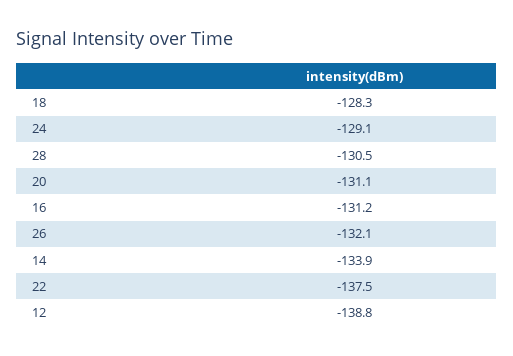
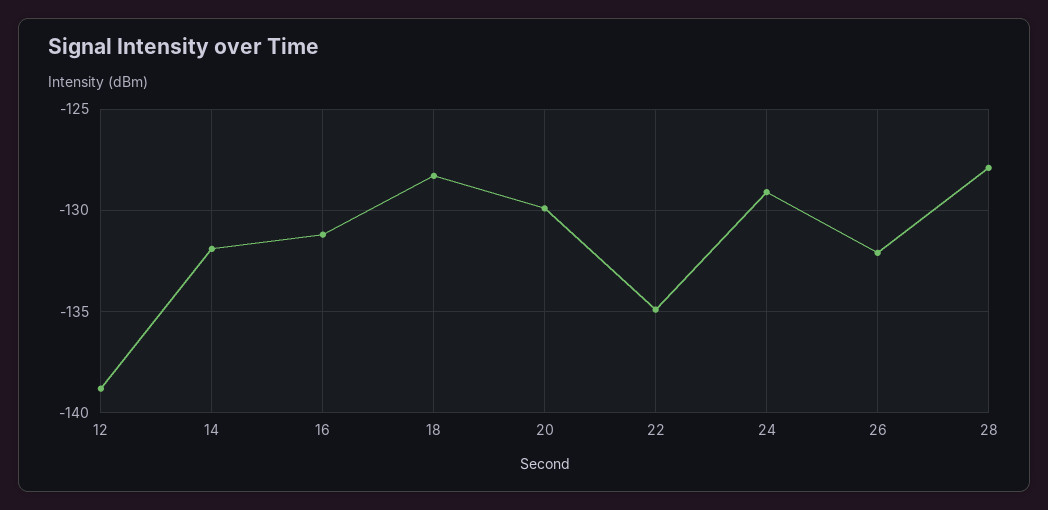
28: -130.5 -> -128
20: -131.1 -> -130
14: -133.9 -> -132
22: -137.5 -> -135

